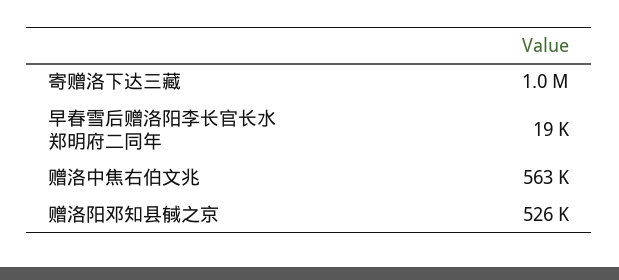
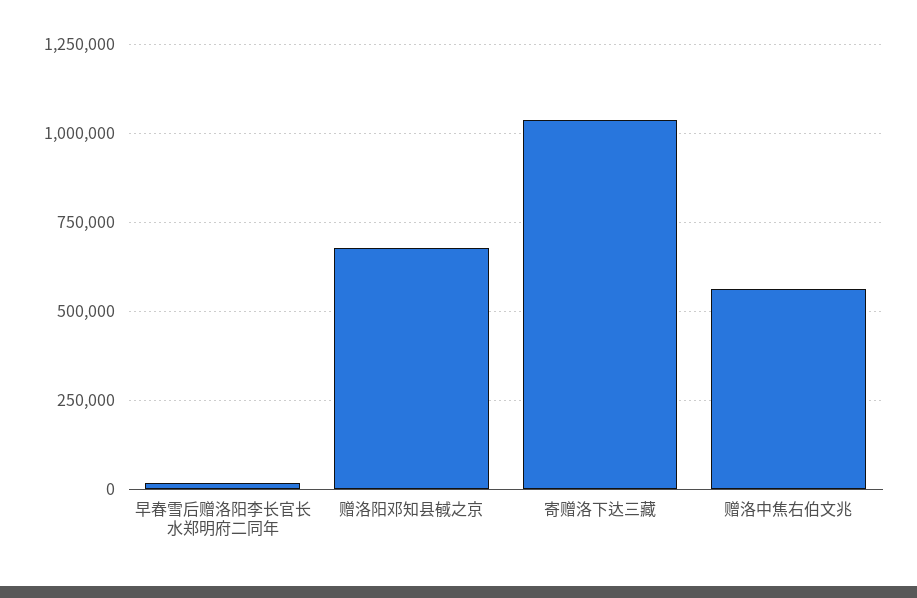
赠洛阳邓知县戫之京: 526000 -> 675000

